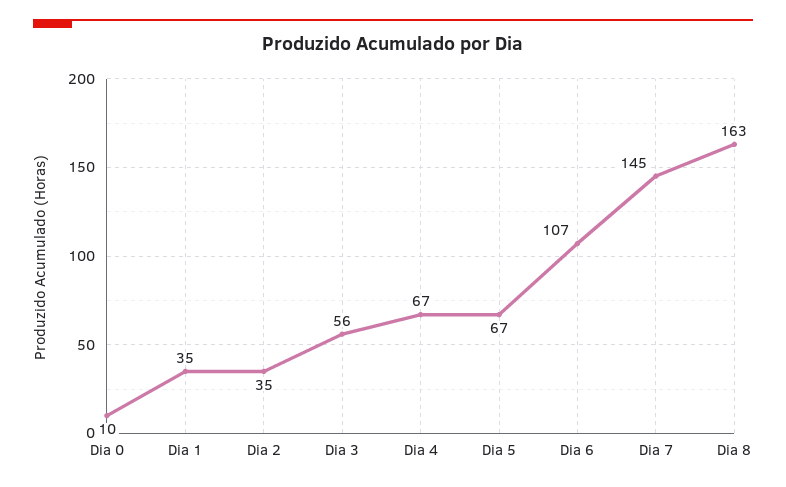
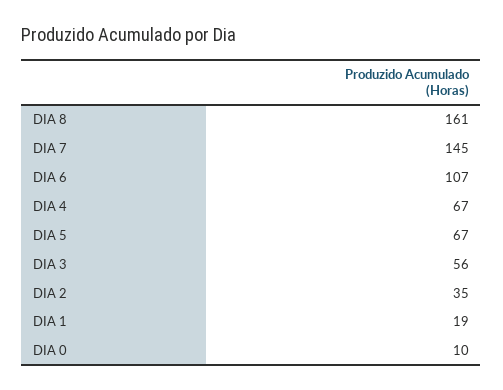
Dia 1: 35 -> 19
Dia 8: 163 -> 161

